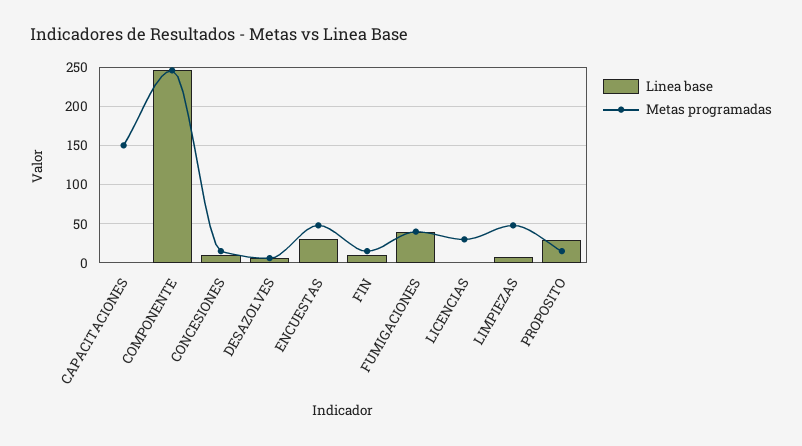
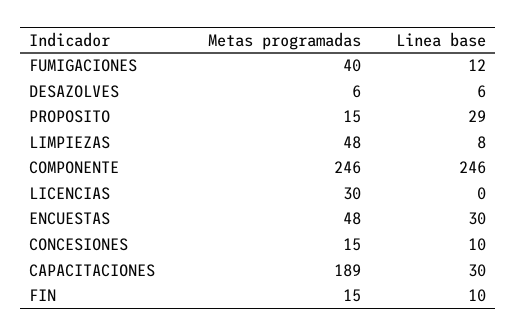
Linea base, CAPACITACIONES: 0 -> 30
Metas programadas, CAPACITACIONES: 150 -> 189
Linea base, FUMIGACIONES: 40 -> 12

